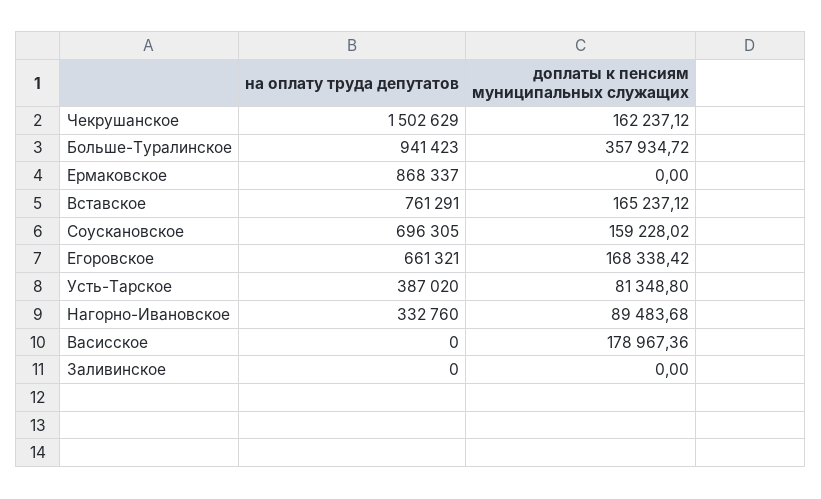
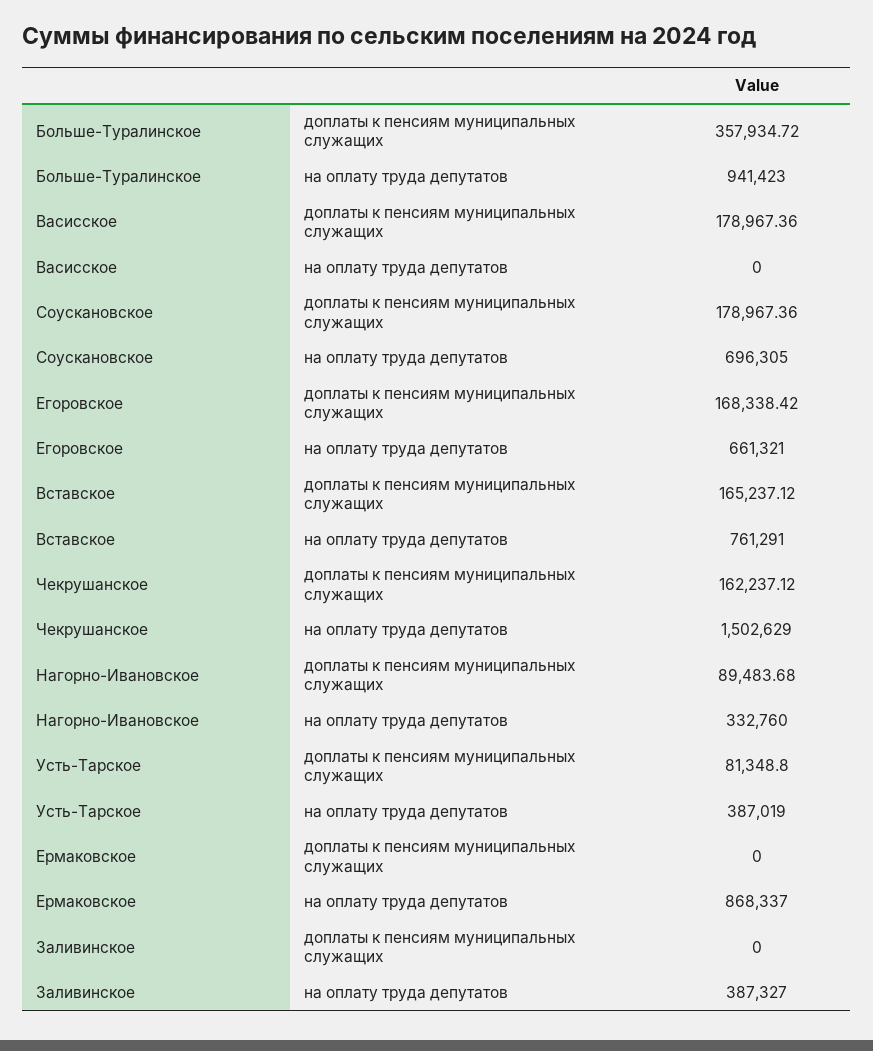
доплаты к пенсиям муниципальных служащих, Соускановское: 159228.02 -> 178967.36
на оплату труда депутатов, Усть-Тарское: 387020 -> 387019
на оплату труда депутатов, Заливинское: 0 -> 387327

